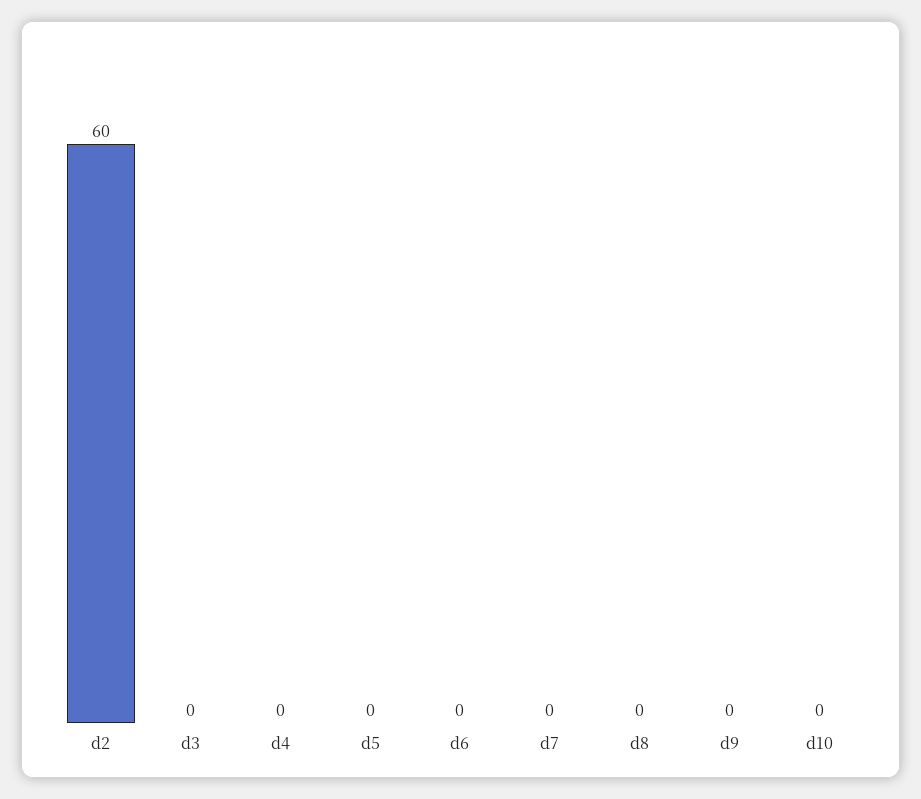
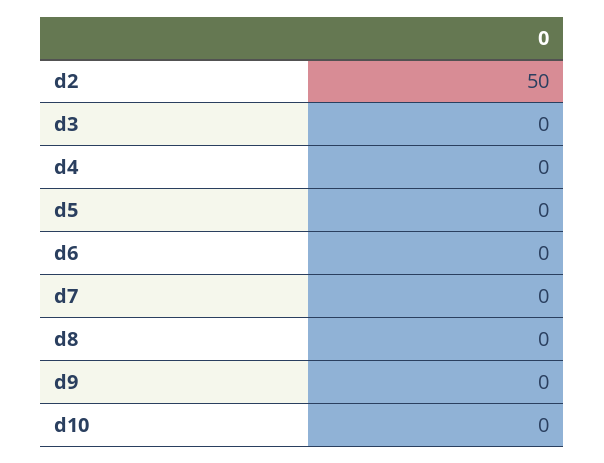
d2: 60 -> 50

